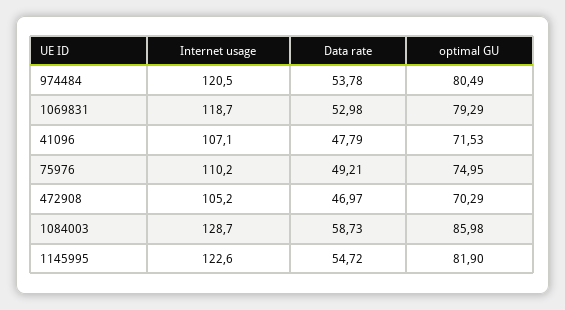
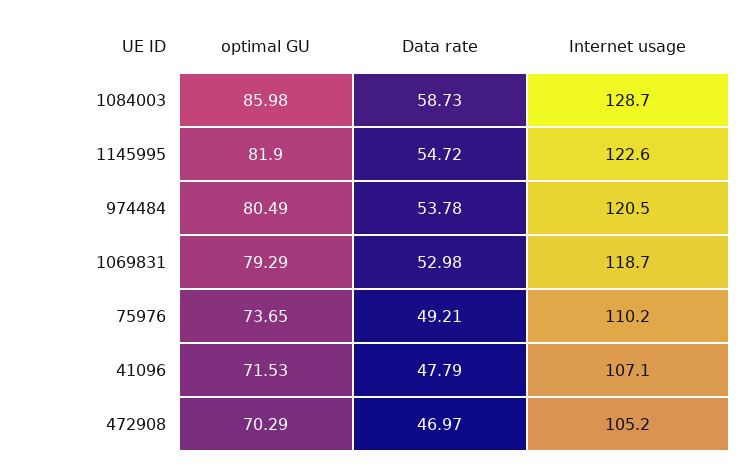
optimal GU, 75976: 74.95 -> 73.65

